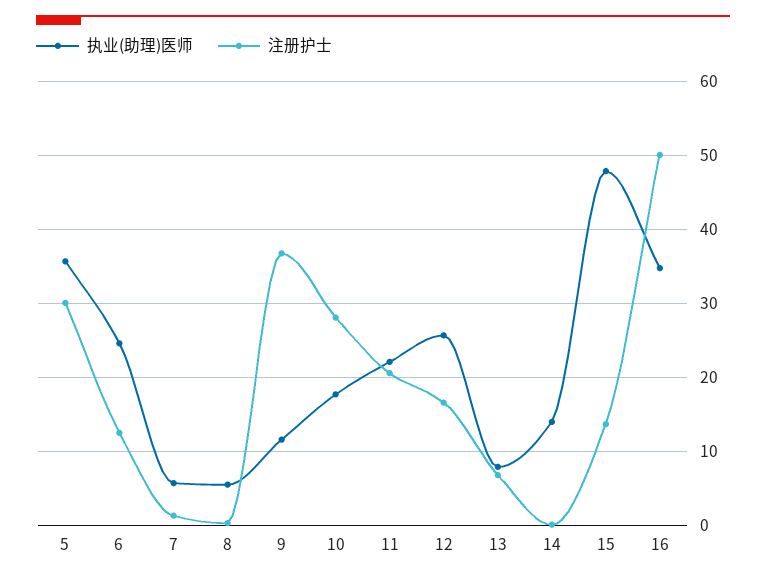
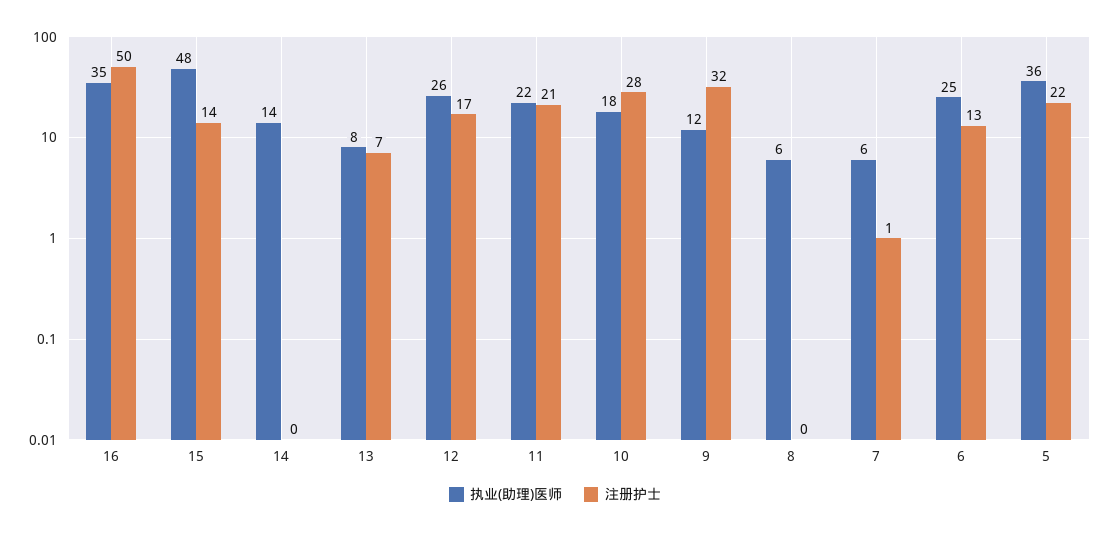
注册护士, 5: 30 -> 22
注册护士, 9: 37 -> 32

